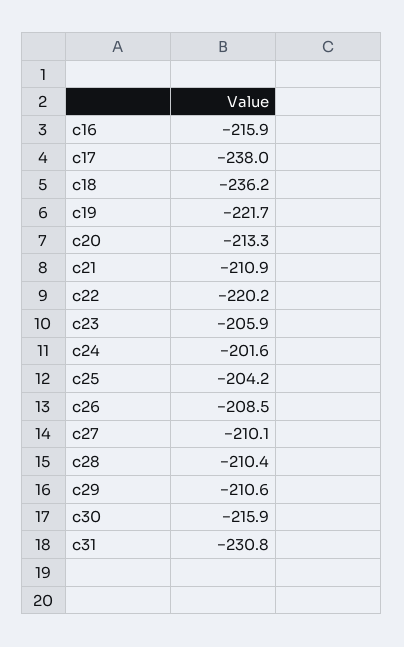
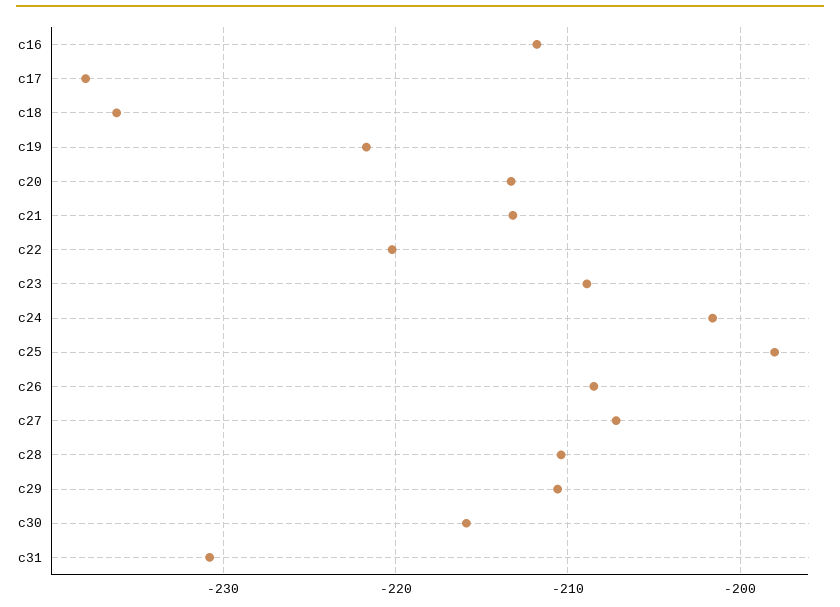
c16: -215.9 -> -212
c21: -210.9 -> -213
c23: -205.9 -> -209
c25: -204.2 -> -198
c27: -210.1 -> -207

